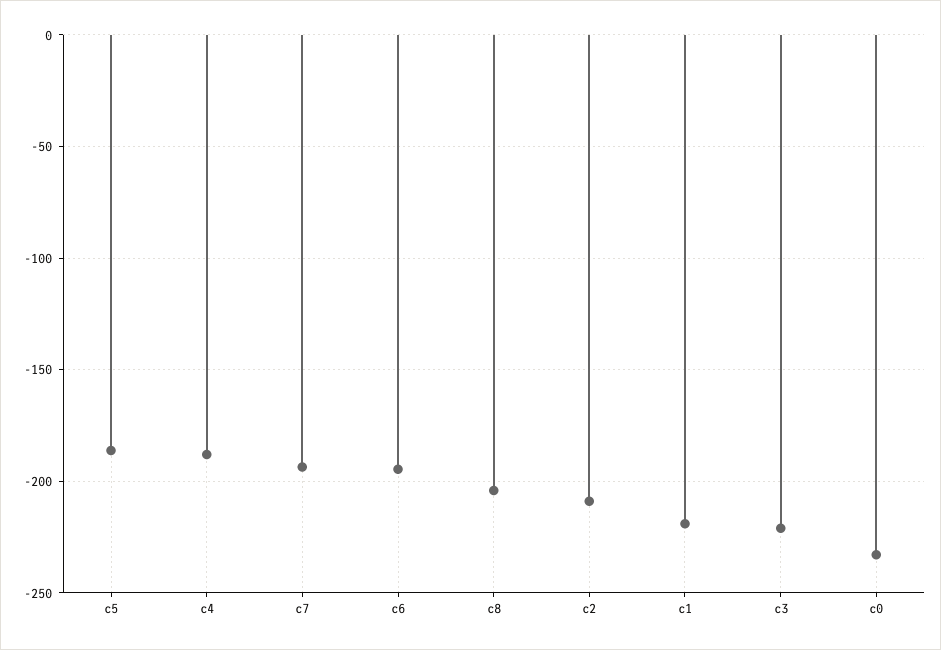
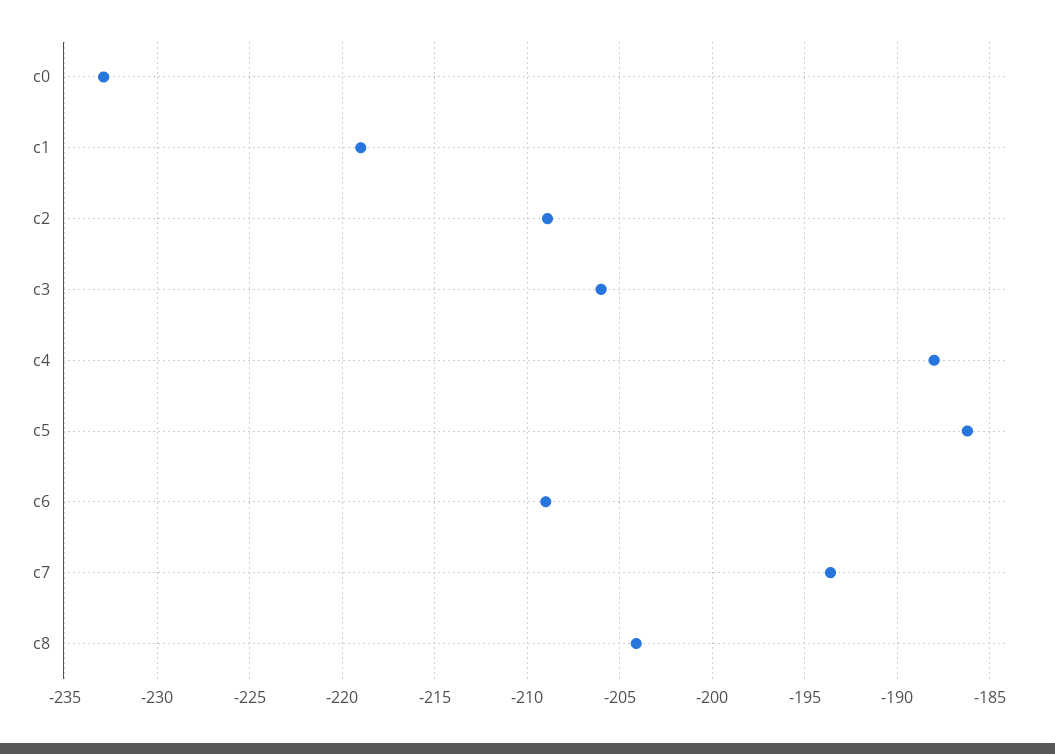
c6: -195 -> -209
c3: -220 -> -206

